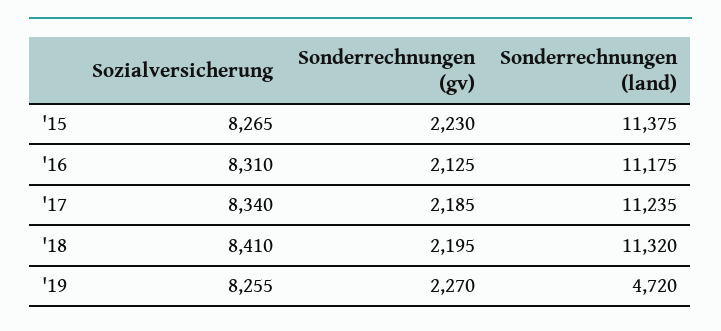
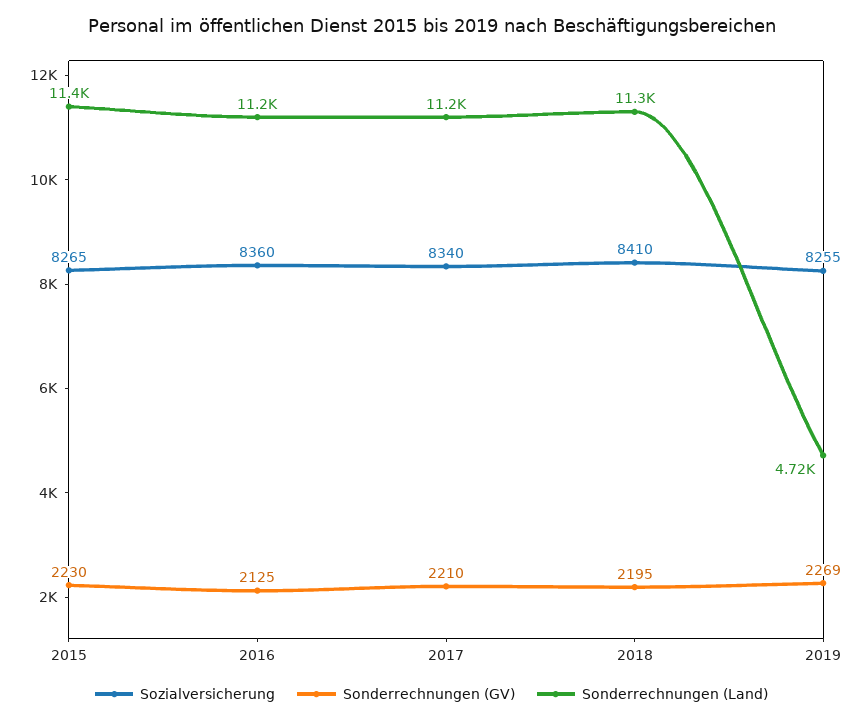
Sozialversicherung, '16: 8310 -> 8360
Sonderrechnungen (gv), '17: 2185 -> 2210
Sonderrechnungen (gv), '19: 2270 -> 2269

